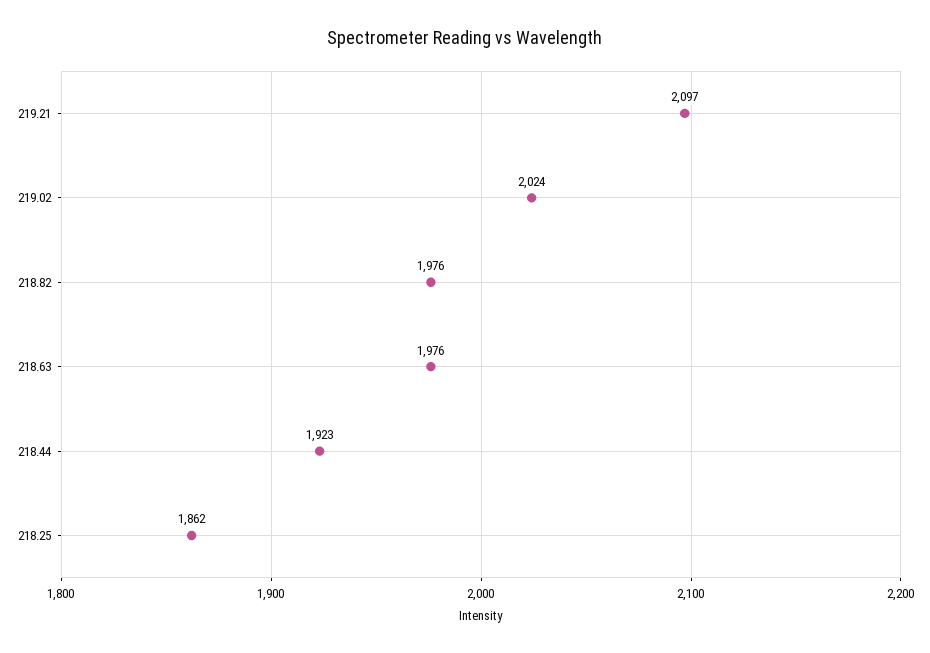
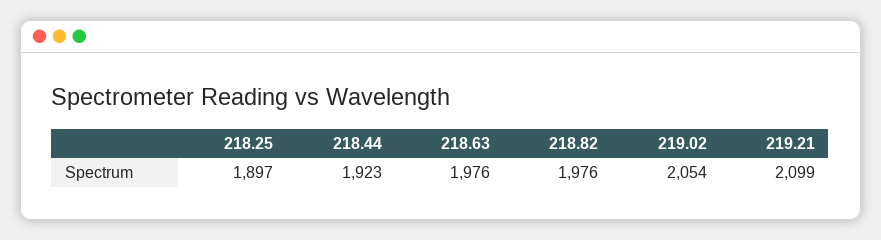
219.21: 2097 -> 2099
219.02: 2024 -> 2054
218.25: 1862 -> 1897

